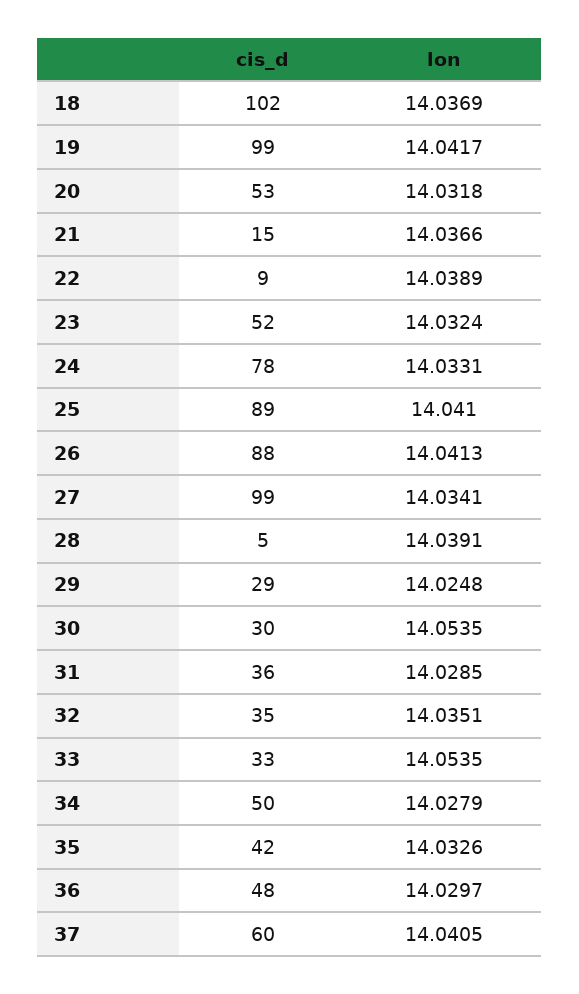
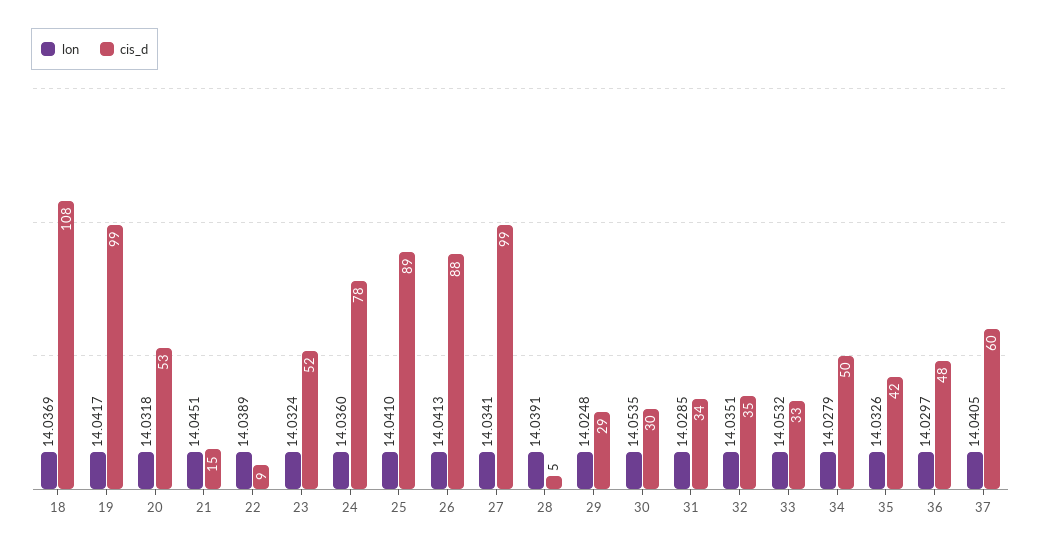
cis_d, 18: 102 -> 108
lon, 21: 14.0366 -> 14.0451
lon, 24: 14.0331 -> 14.036
cis_d, 31: 36 -> 34
lon, 33: 14.0535 -> 14.0532

